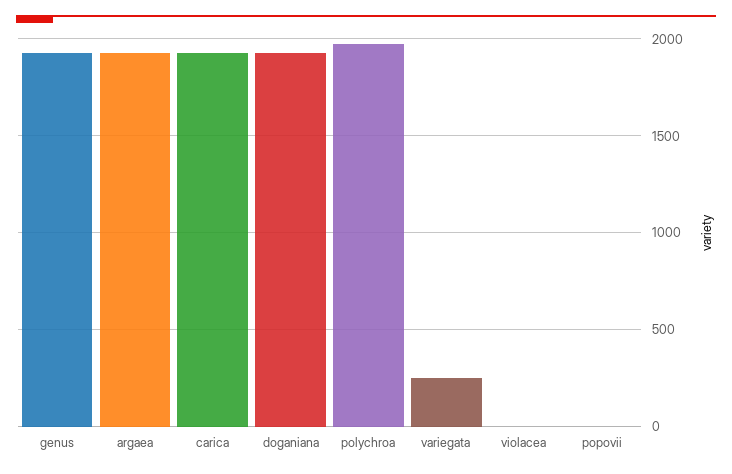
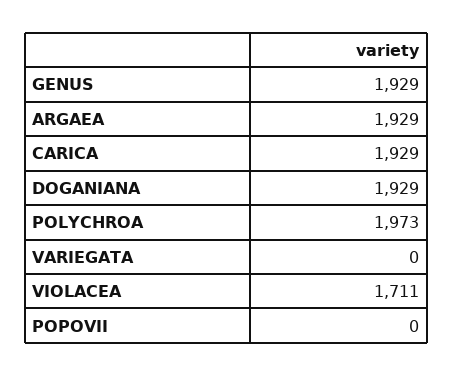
variegata: 250 -> 0
violacea: 0 -> 1711

